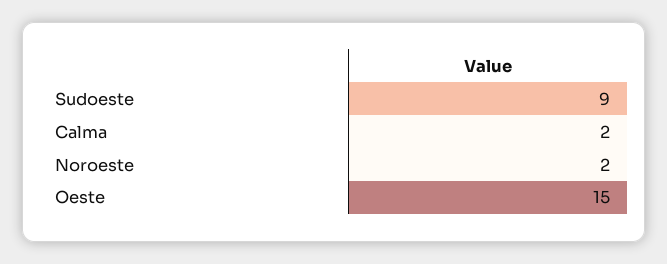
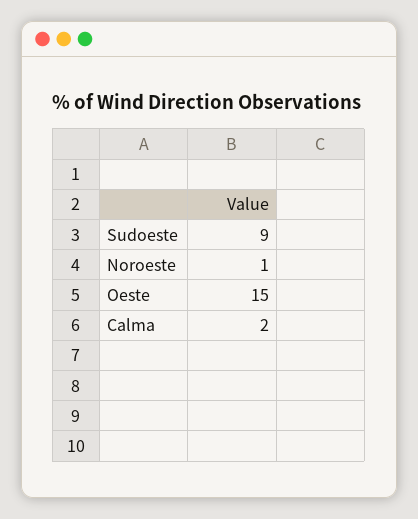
Noroeste: 2 -> 1

